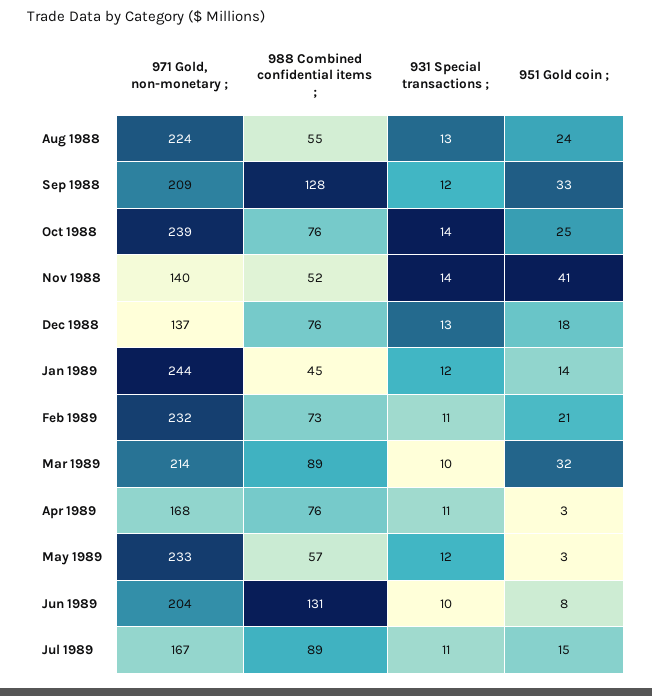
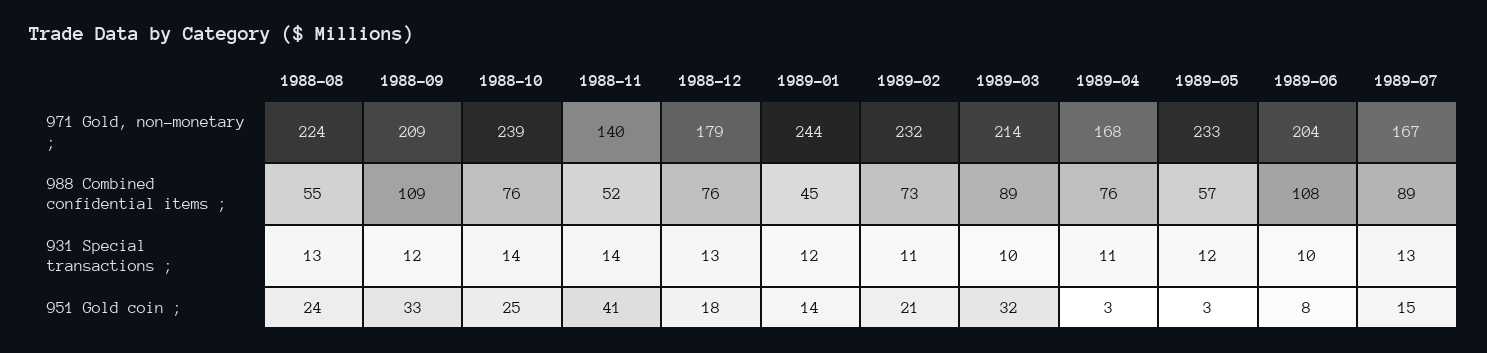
988 Combined confidential items ;, Sep 1988: 128 -> 109
971 Gold, non-monetary ;, Dec 1988: 137 -> 179
988 Combined confidential items ;, Jun 1989: 131 -> 108
931 Special transactions ;, Jul 1989: 11 -> 13

